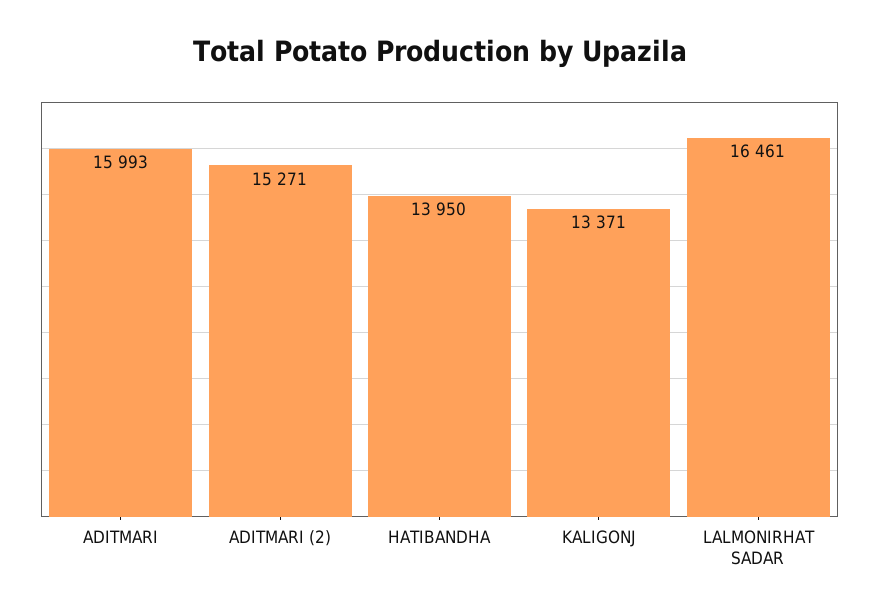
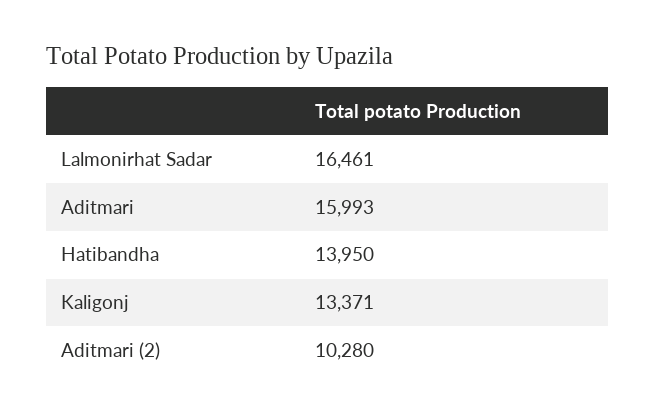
ADITMARI (2): 15271 -> 10280

